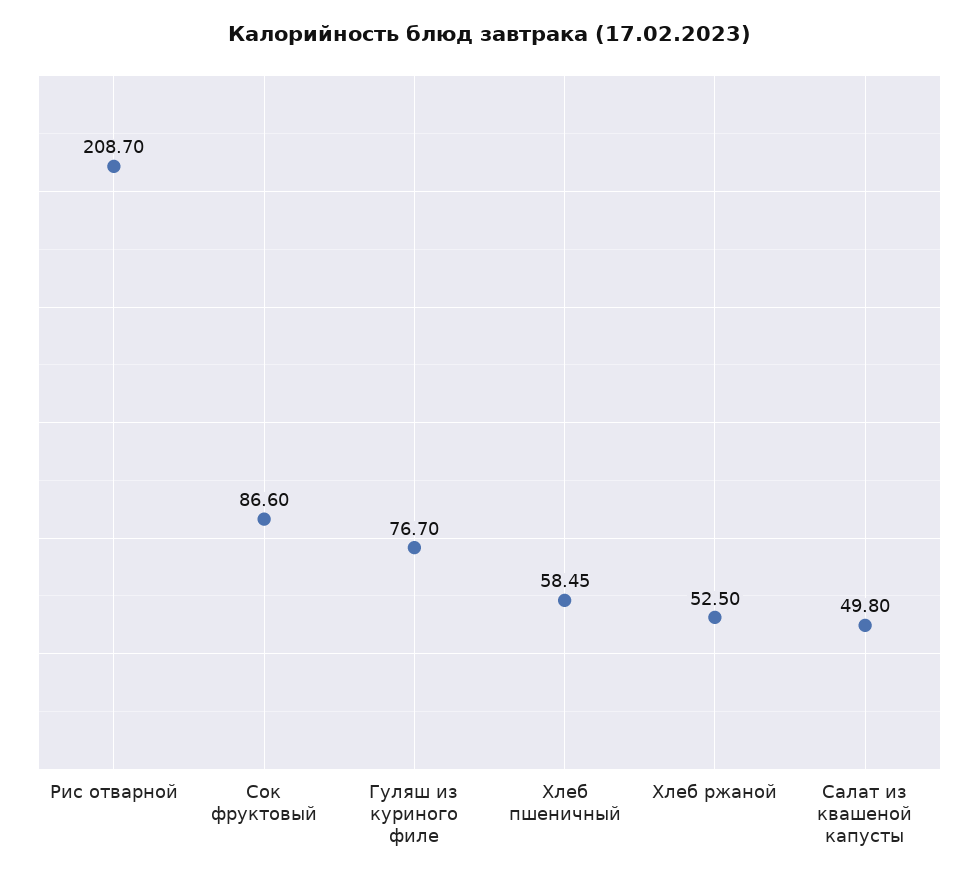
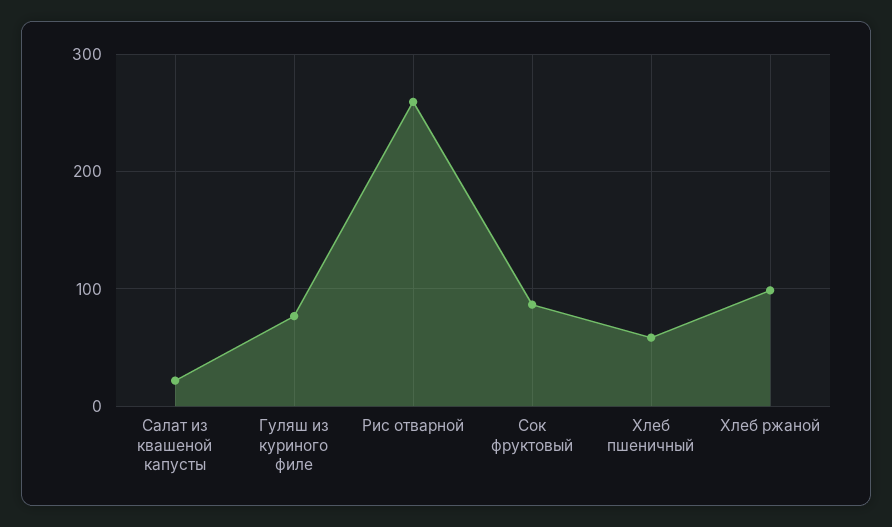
Рис отварной: 208.7 -> 260
Хлеб ржаной: 52.5 -> 100
Салат из квашеной капусты: 49.8 -> 20

